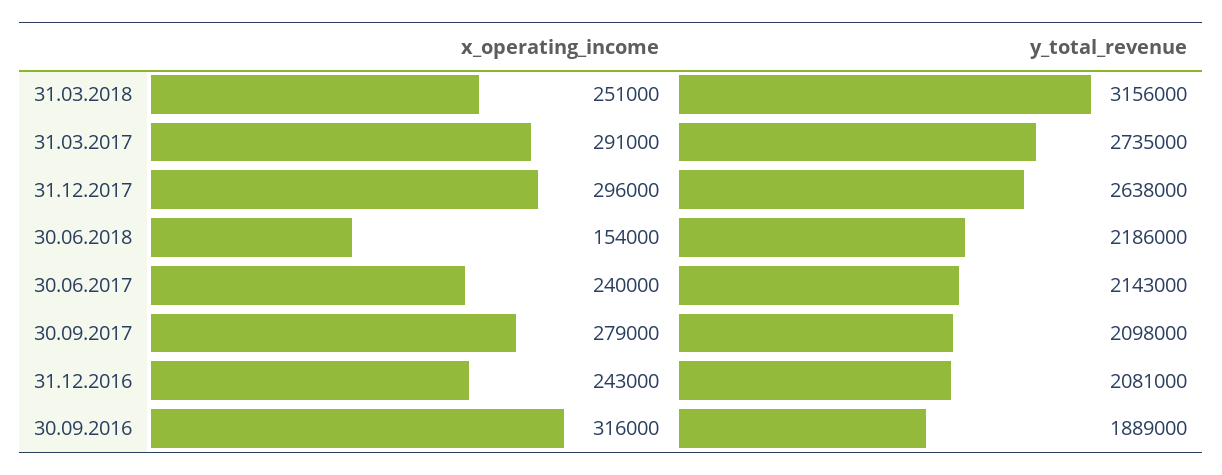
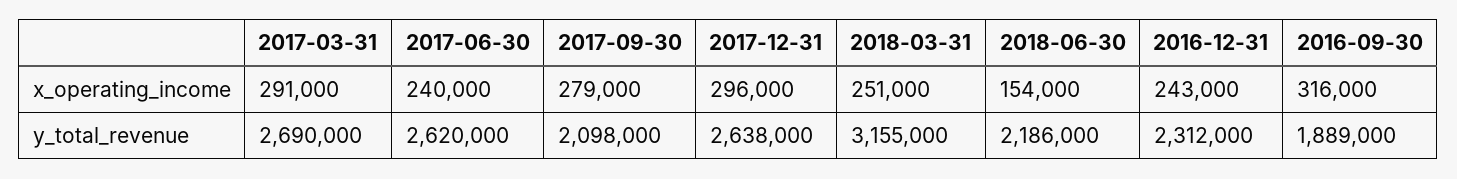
y_total_revenue, 31.03.2018: 3156000 -> 3155000
y_total_revenue, 31.03.2017: 2735000 -> 2690000
y_total_revenue, 30.06.2017: 2143000 -> 2620000
y_total_revenue, 31.12.2016: 2081000 -> 2312000

